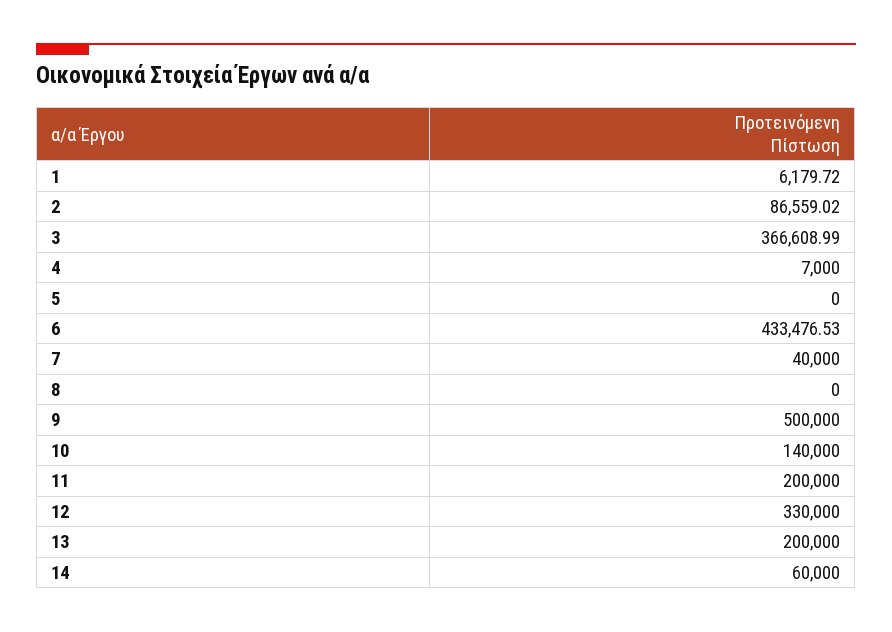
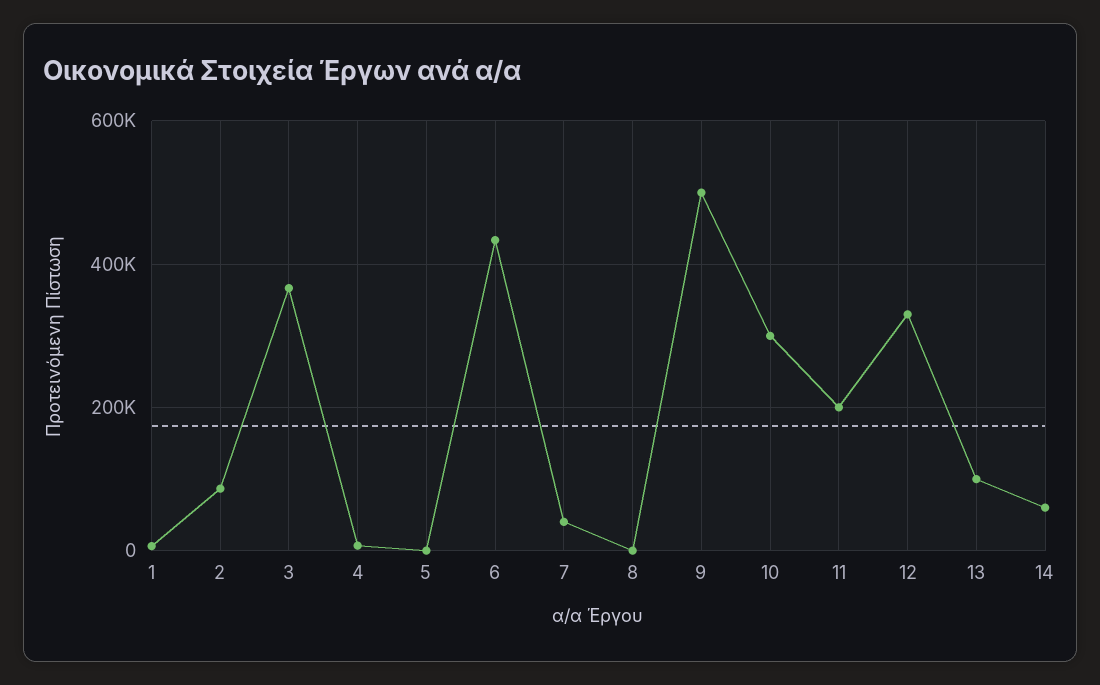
10: 140000 -> 300000
13: 200000 -> 100000

